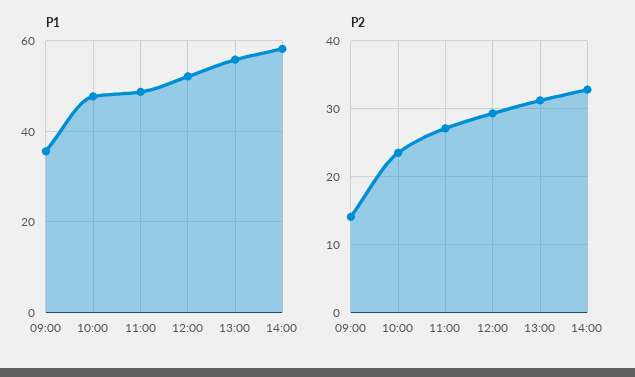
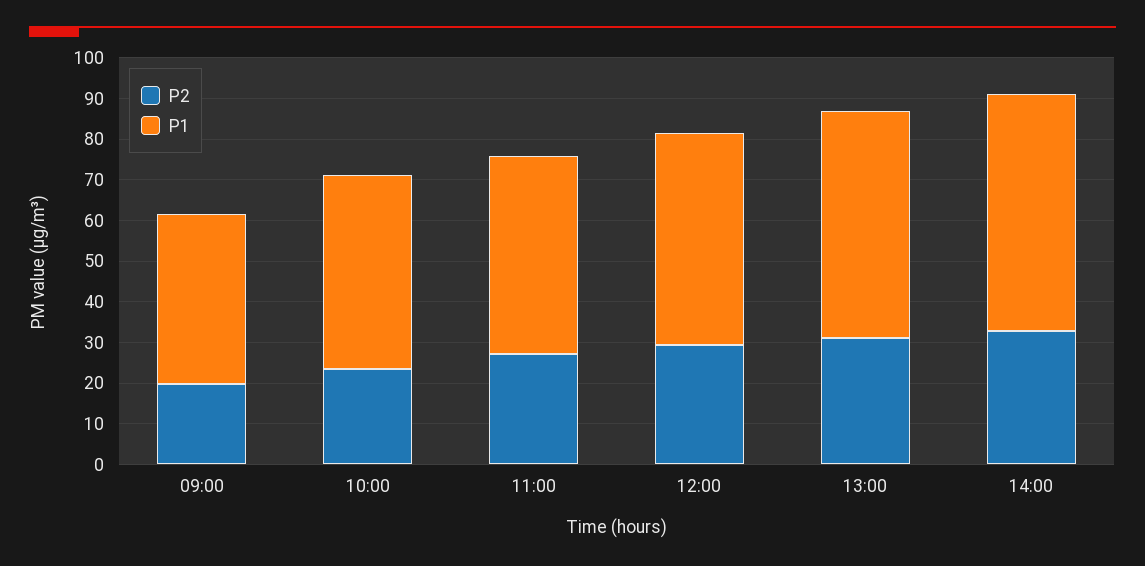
P1, 09:00: 36 -> 42
P2, 09:00: 14 -> 20

